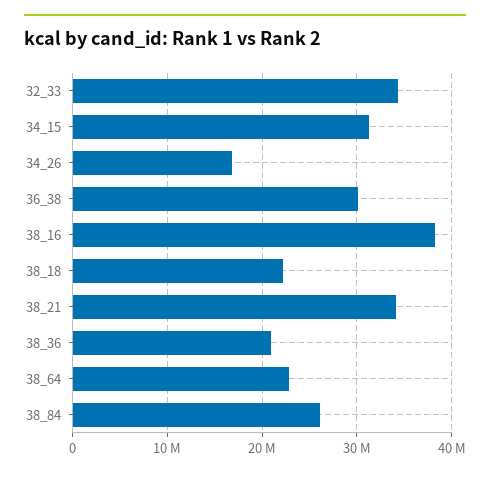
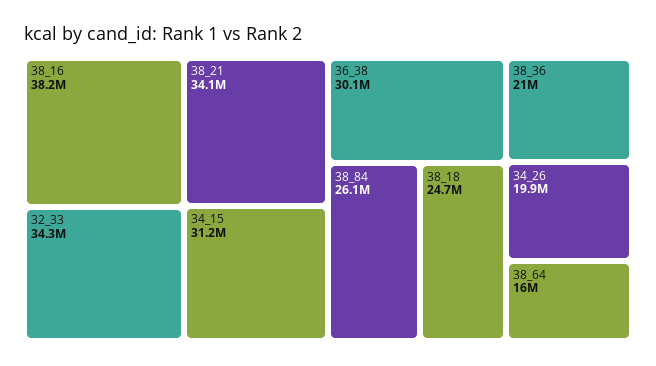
34_26: 17000000 -> 19900000
38_18: 22000000 -> 24700000
38_64: 23000000 -> 16000000

